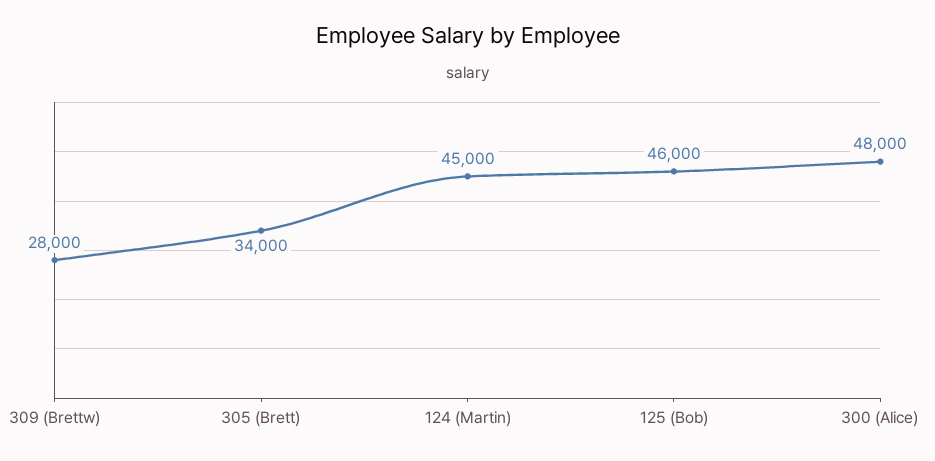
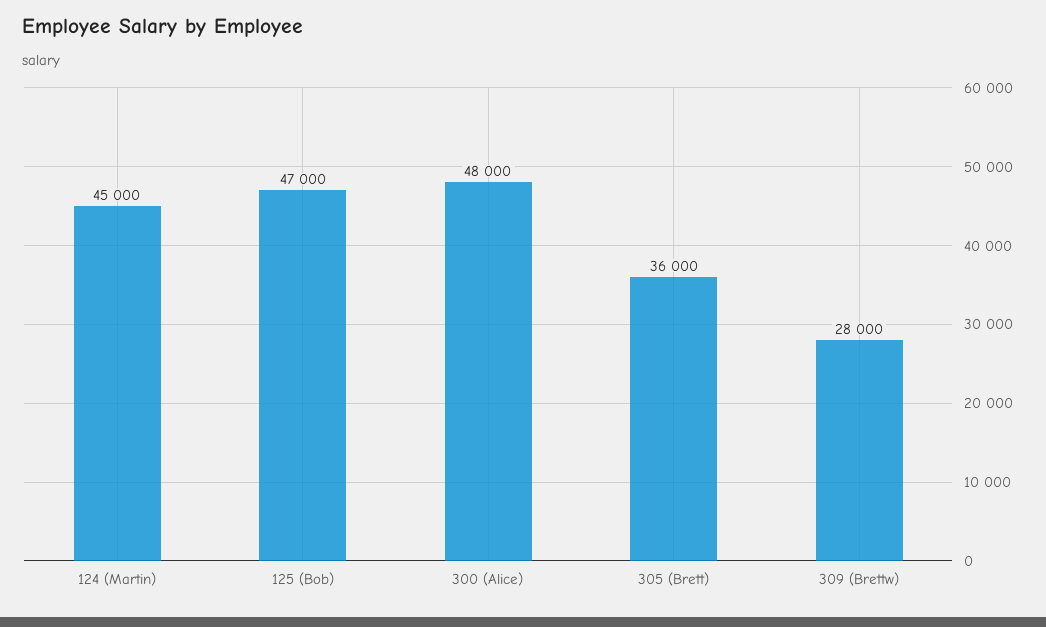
305 (Brett): 34000 -> 36000
125 (Bob): 46000 -> 47000

